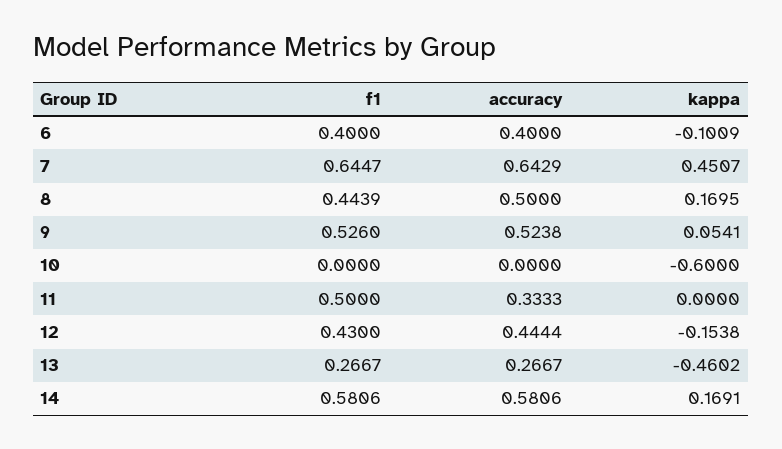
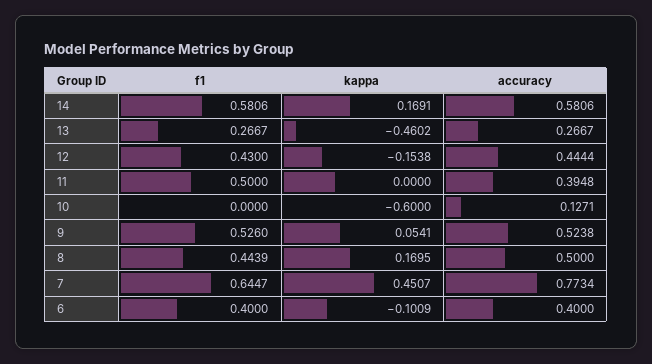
accuracy, 7: 0.6429 -> 0.7734
accuracy, 10: 0 -> 0.1271
accuracy, 11: 0.3333 -> 0.3948

